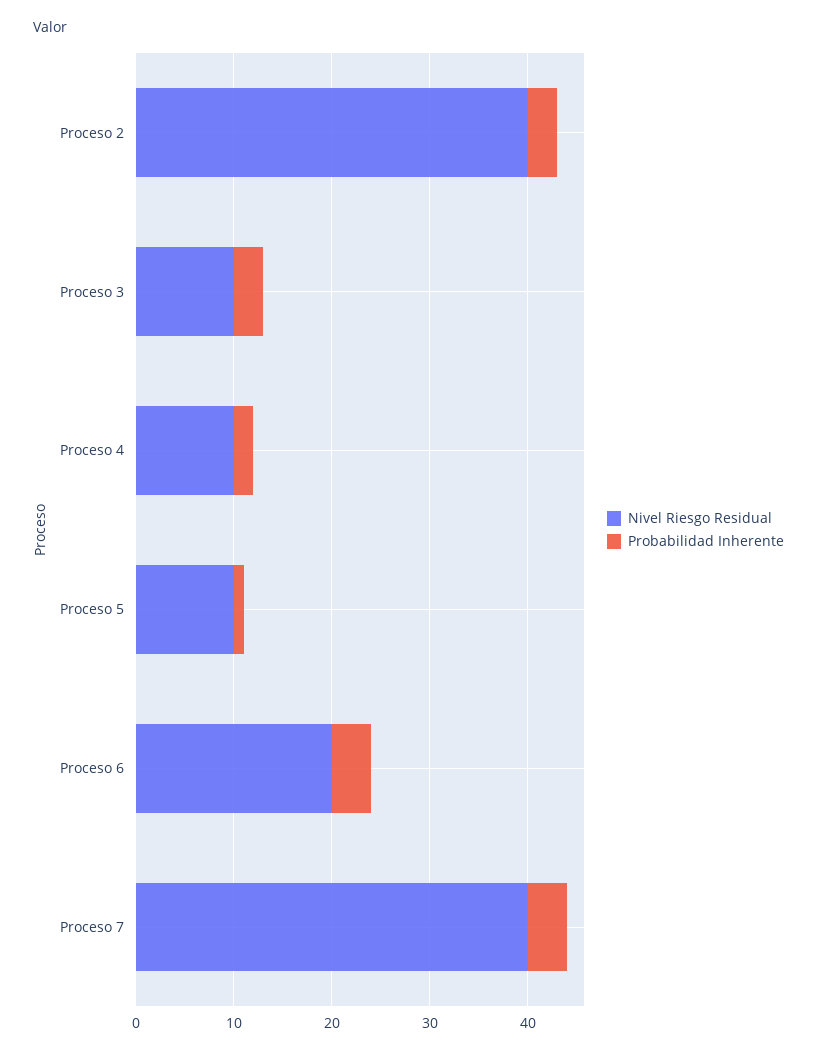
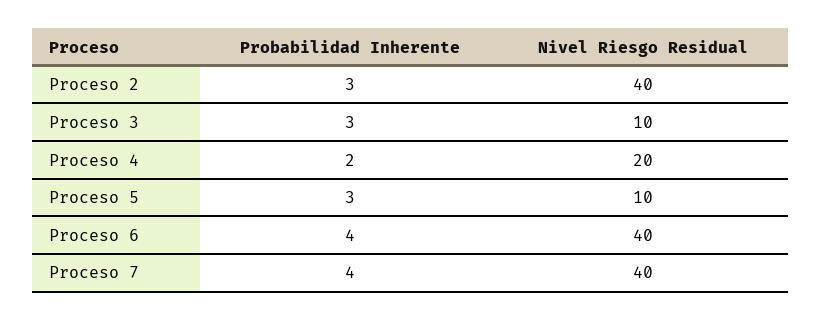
Nivel Riesgo Residual, Proceso 4: 10 -> 20
Probabilidad Inherente, Proceso 5: 1 -> 3
Nivel Riesgo Residual, Proceso 6: 20 -> 40

